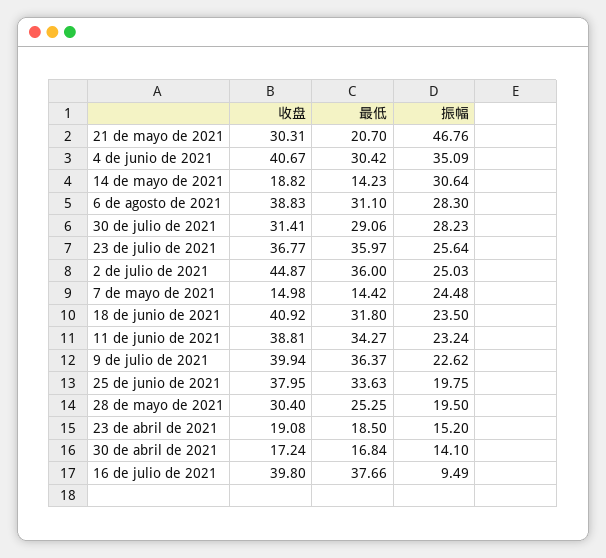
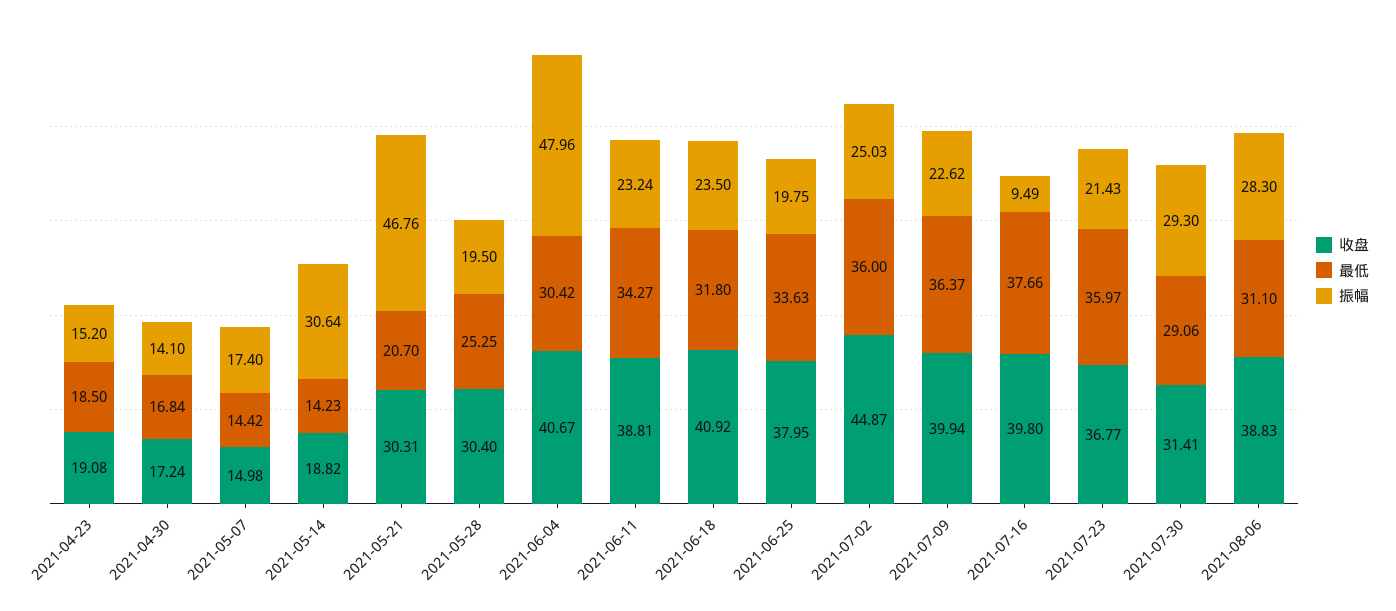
振幅, 4 de junio de 2021: 35.09 -> 47.96
振幅, 30 de julio de 2021: 28.23 -> 29.3
振幅, 23 de julio de 2021: 25.64 -> 21.43
振幅, 7 de mayo de 2021: 24.48 -> 17.4

